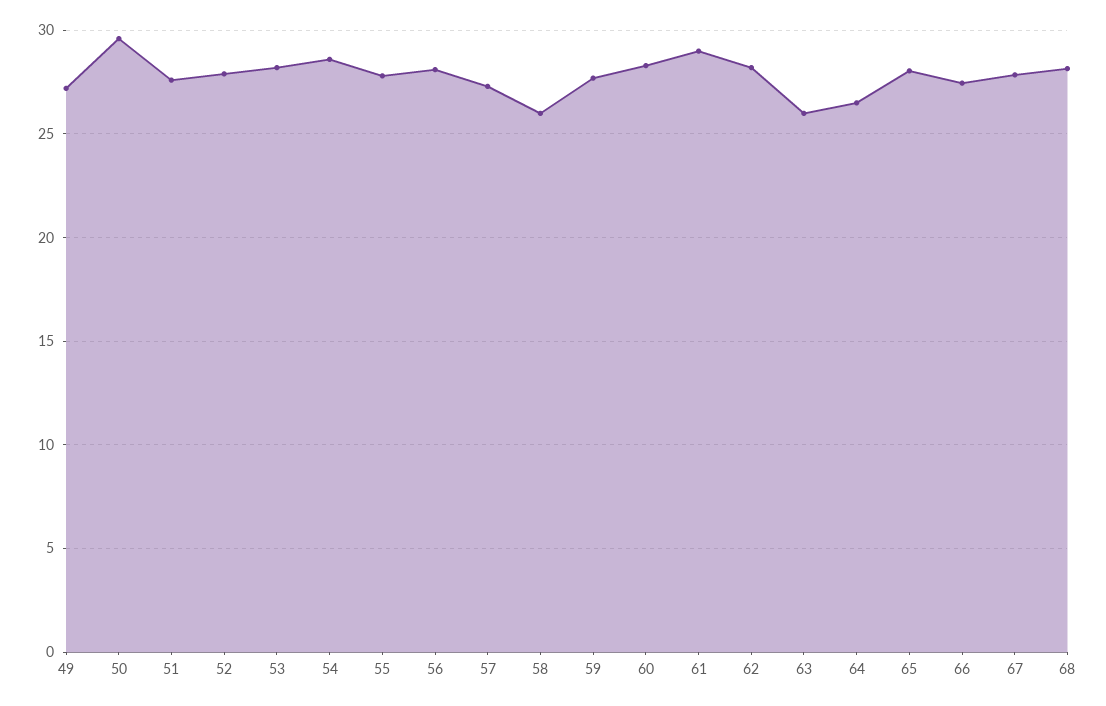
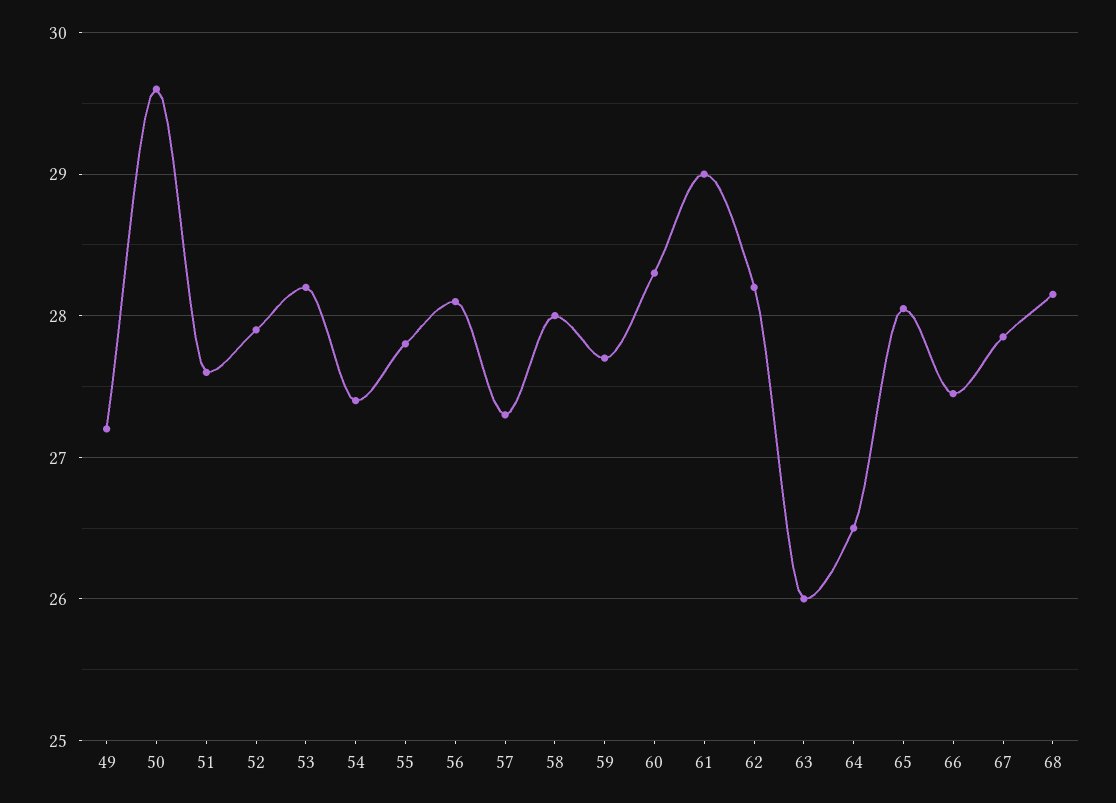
54: 28.5 -> 27.4
58: 26 -> 28

